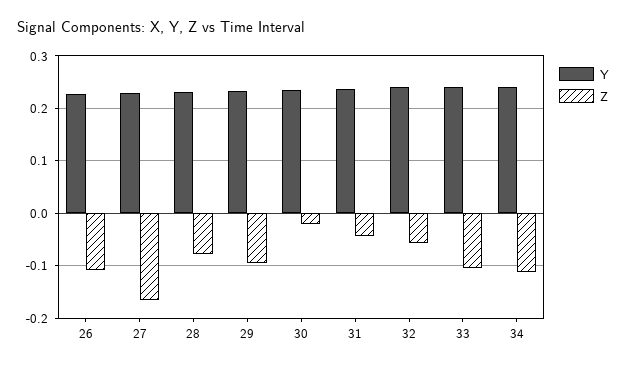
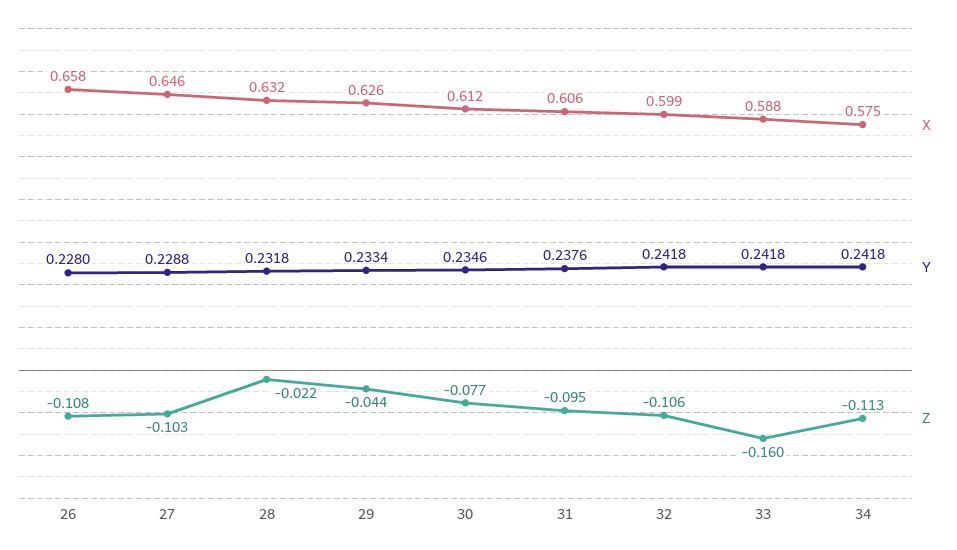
Z, 27: -0.16 -> -0.103
Z, 28: -0.08 -> -0.022
Z, 29: -0.1 -> -0.044
Z, 30: -0.02 -> -0.077
Z, 31: -0.04 -> -0.095
Z, 32: -0.06 -> -0.106
Z, 33: -0.1 -> -0.16
X, 26: none -> 0.658
X, 27: none -> 0.646
X, 28: none -> 0.632
X, 29: none -> 0.626
X, 30: none -> 0.612
X, 31: none -> 0.606
X, 32: none -> 0.599
X, 33: none -> 0.588
X, 34: none -> 0.575

